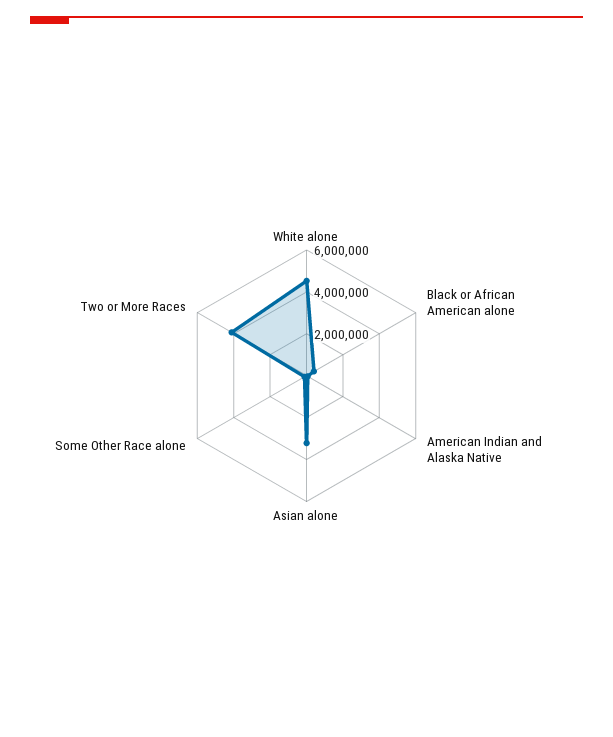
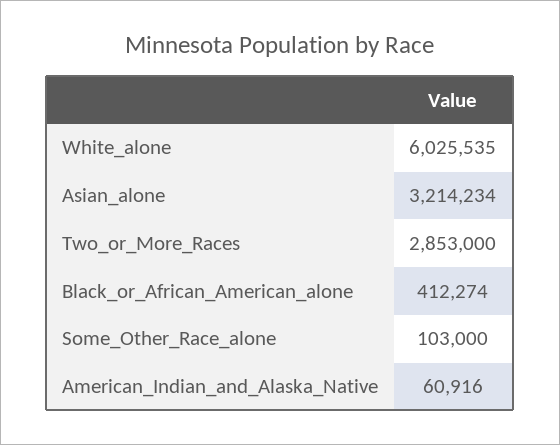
White alone: 4500000 -> 6025535
Two or More Races: 4000000 -> 2853000

